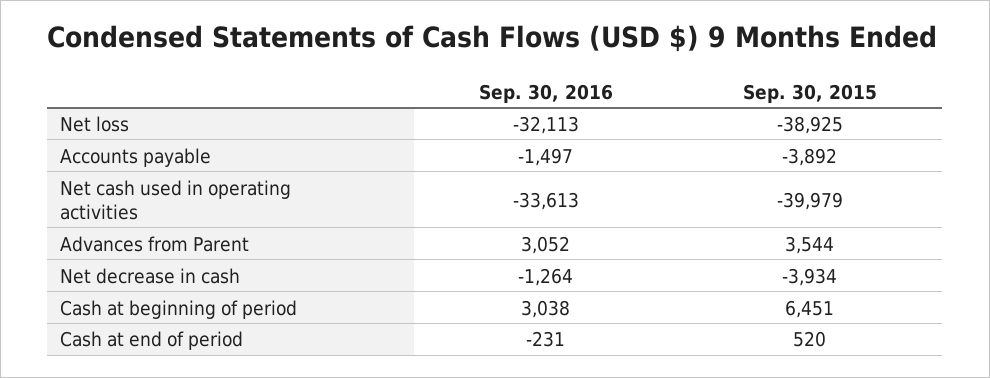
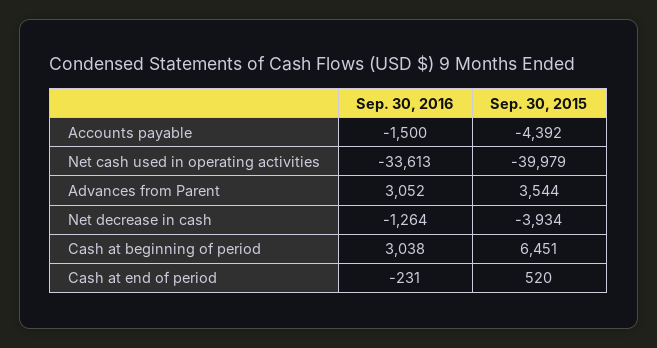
Sep. 30, 2016, Net loss: -32113 -> none
Sep. 30, 2015, Net loss: -38925 -> none
Sep. 30, 2016, Accounts payable: -1497 -> -1500
Sep. 30, 2015, Accounts payable: -3892 -> -4392

